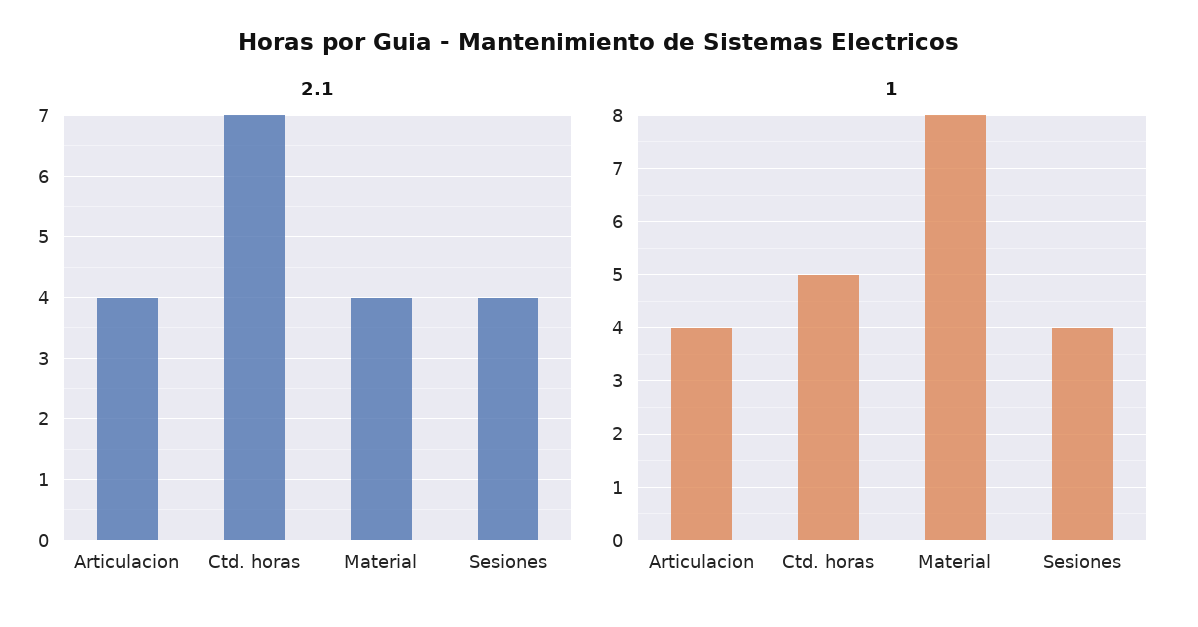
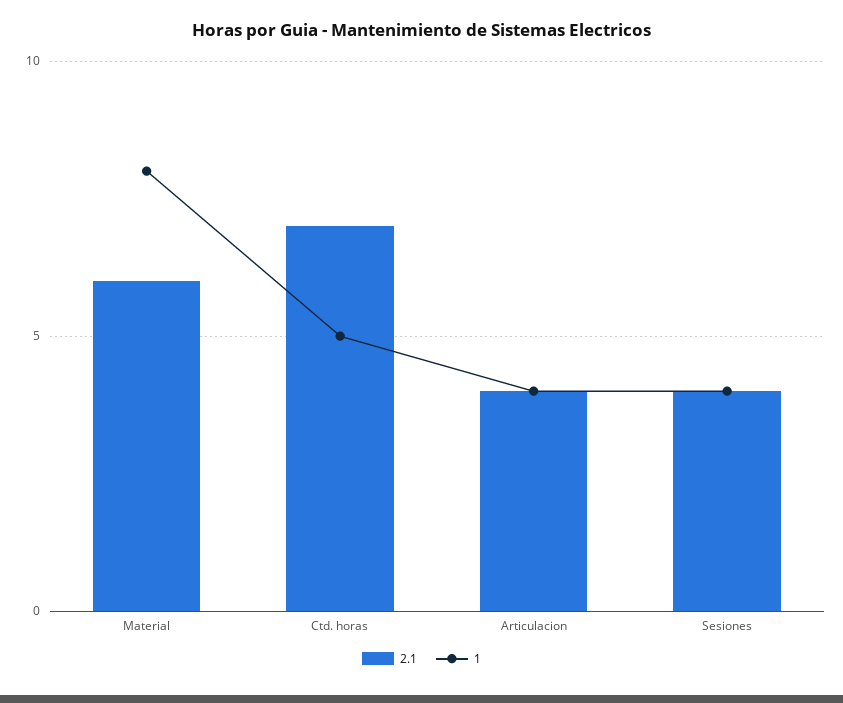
2.1, Material: 4 -> 6

